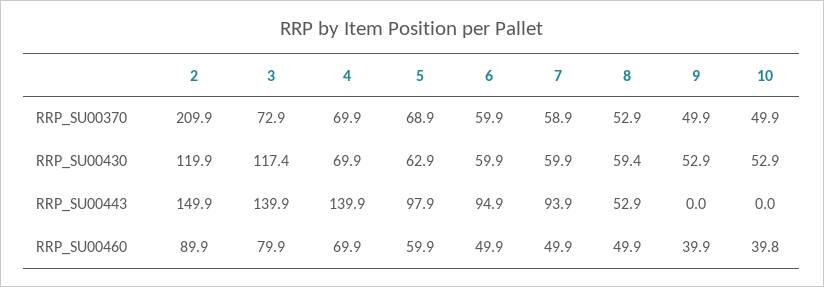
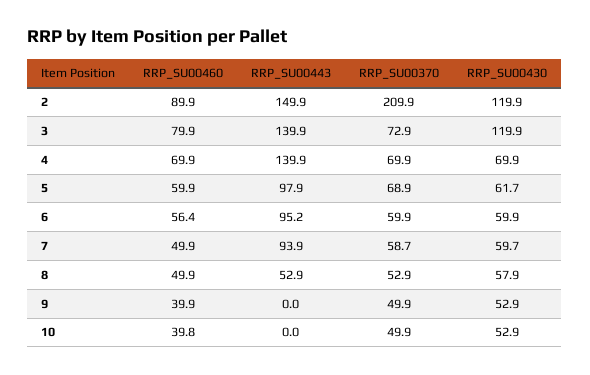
7, RRP_SU00370: 58.9 -> 58.7
3, RRP_SU00430: 117.4 -> 119.9
5, RRP_SU00430: 62.9 -> 61.7
7, RRP_SU00430: 59.9 -> 59.7
8, RRP_SU00430: 59.4 -> 57.9
6, RRP_SU00443: 94.9 -> 95.2
6, RRP_SU00460: 49.9 -> 56.4

